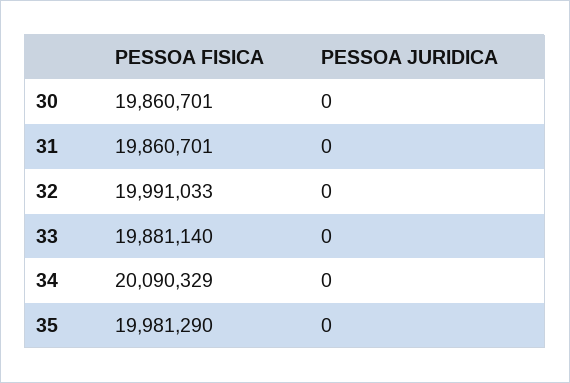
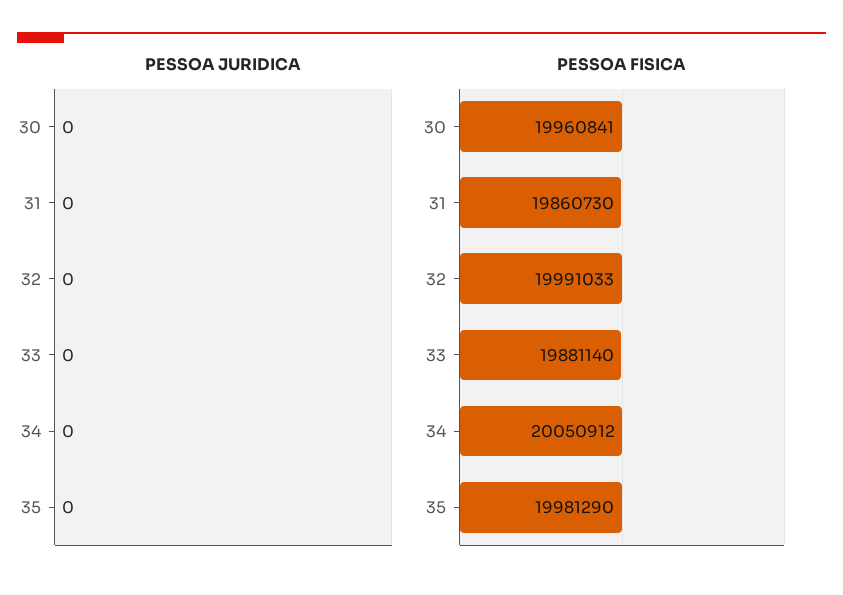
PESSOA FISICA, 30: 19860701 -> 19960841
PESSOA FISICA, 31: 19860701 -> 19860730
PESSOA FISICA, 34: 20090329 -> 20050912

